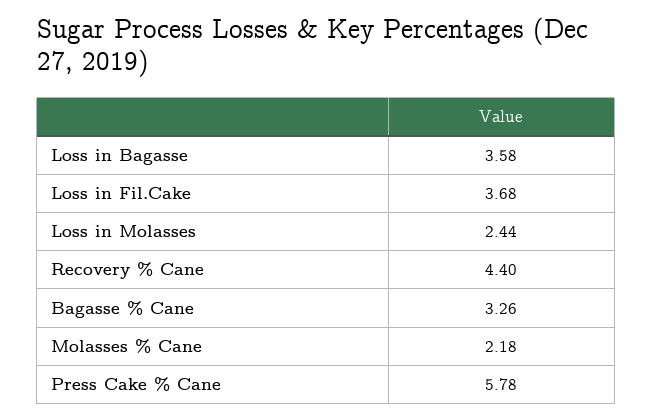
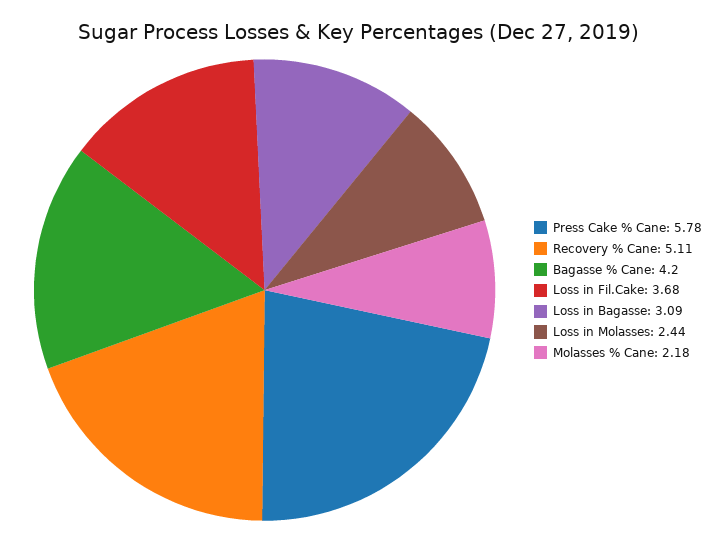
Loss in Bagasse: 3.58 -> 3.09
Recovery % Cane: 4.4 -> 5.11
Bagasse % Cane: 3.26 -> 4.2

